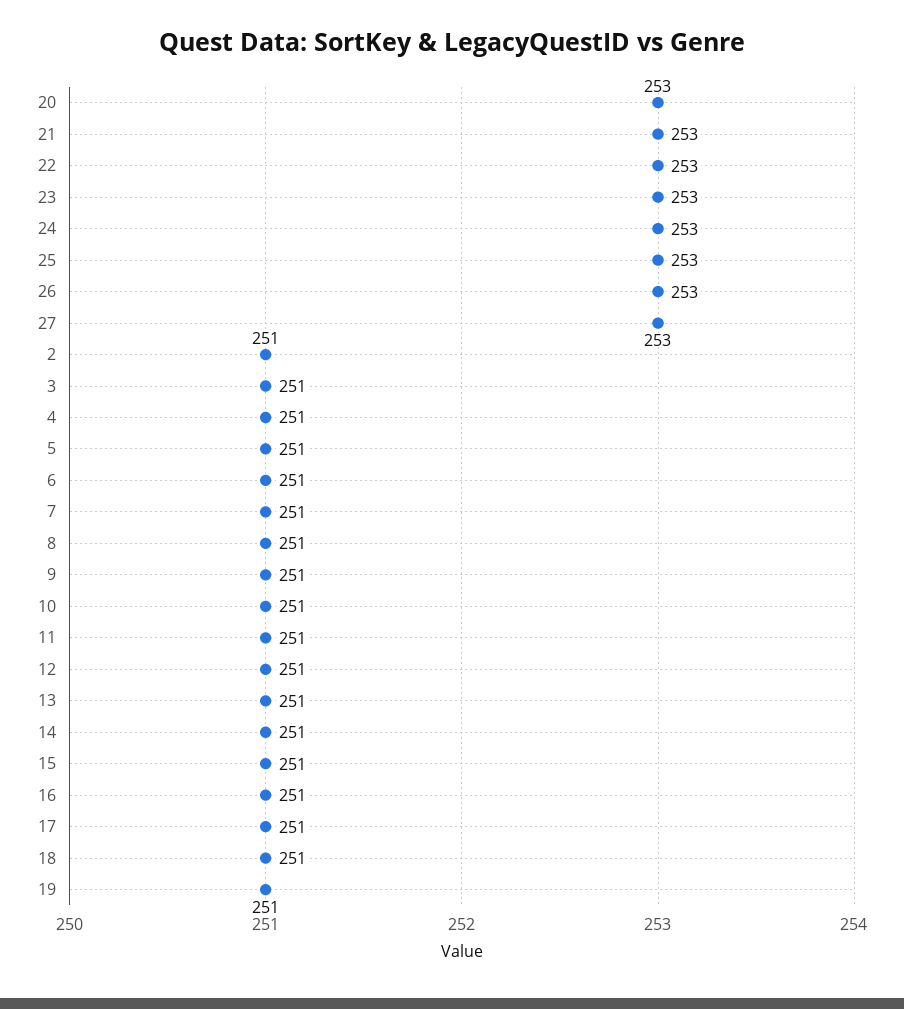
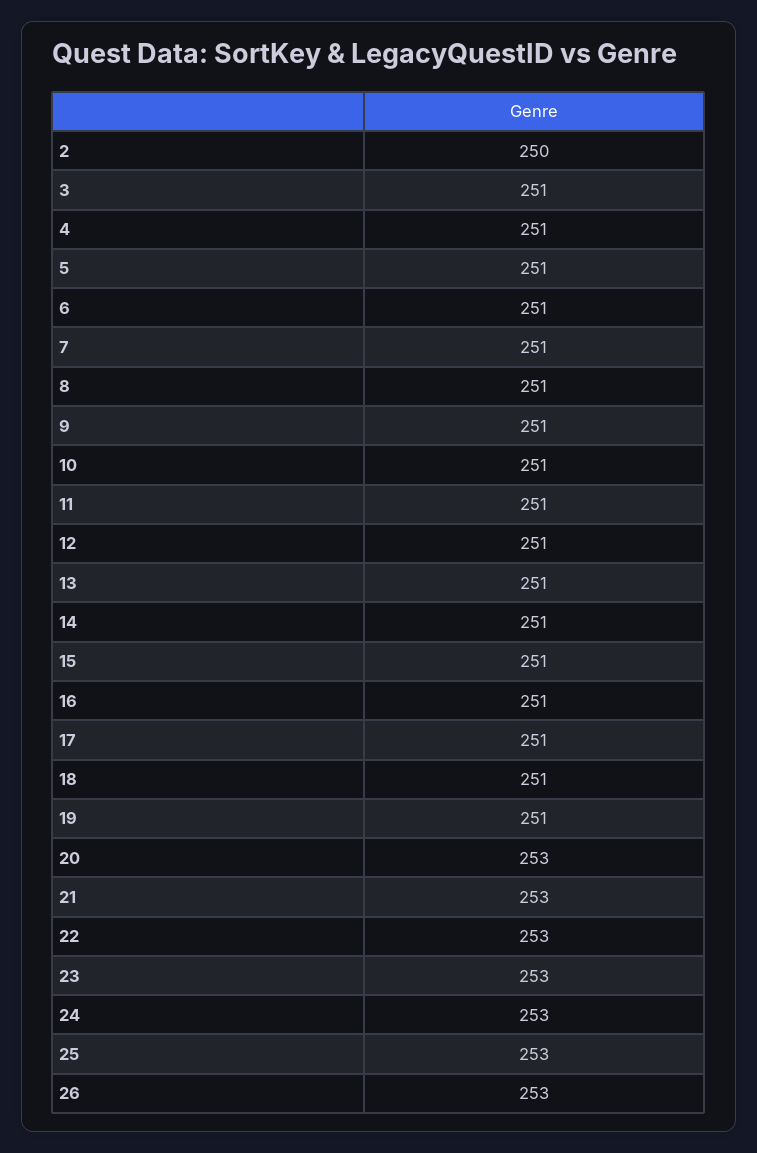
27: 253 -> none
2: 251 -> 250

